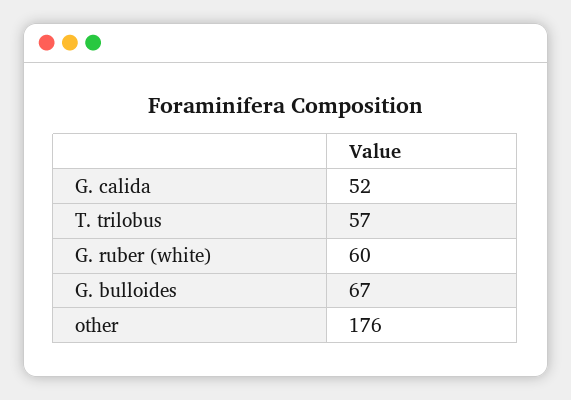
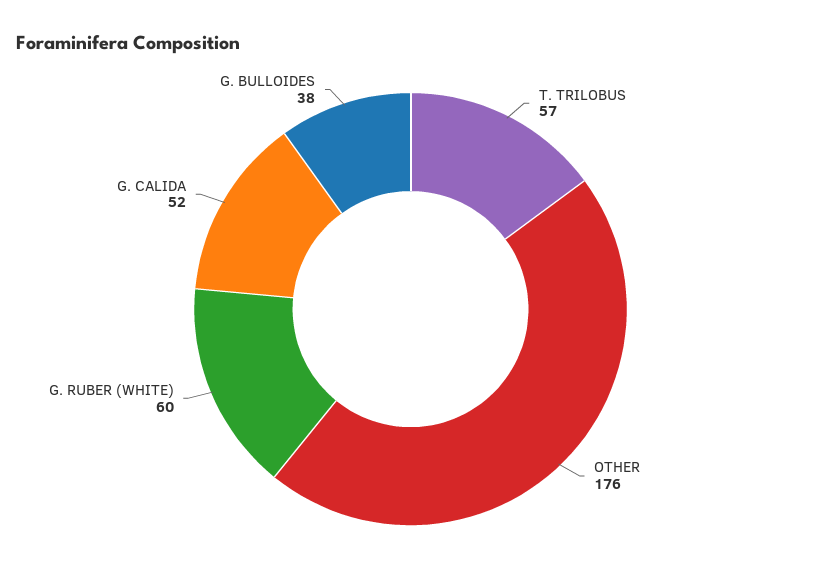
G. bulloides: 67 -> 38

